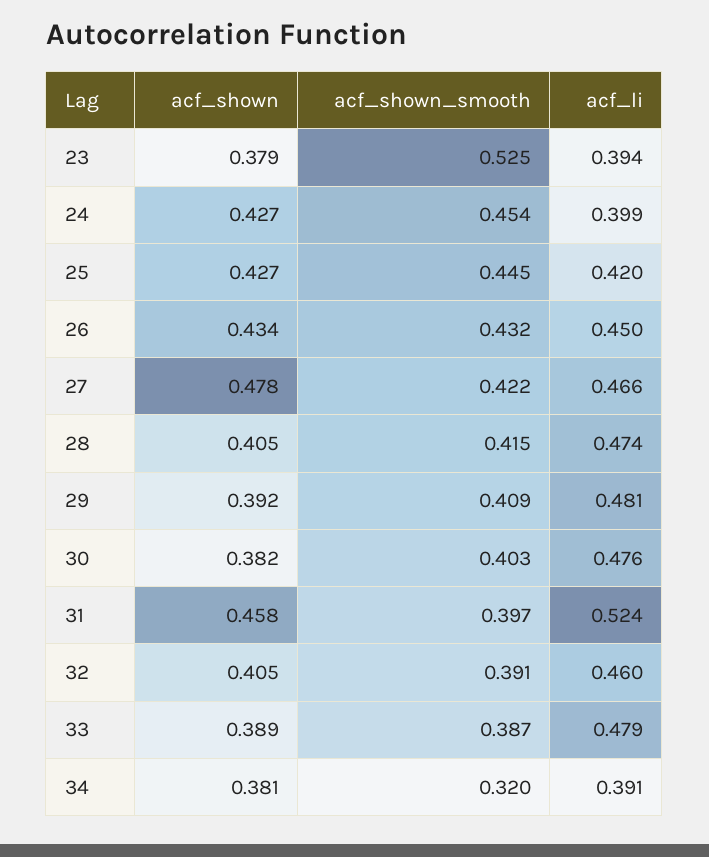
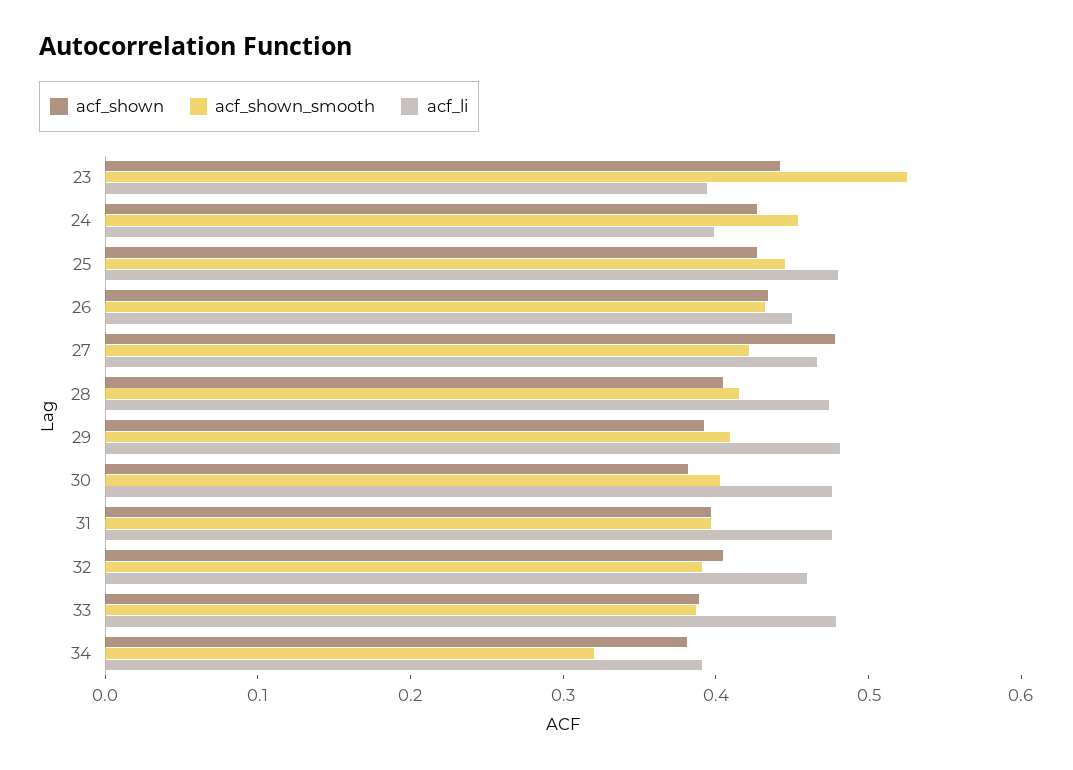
acf_shown, 23: 0.379 -> 0.44
acf_li, 25: 0.42 -> 0.48
acf_shown, 31: 0.458 -> 0.4
acf_li, 31: 0.524 -> 0.48

